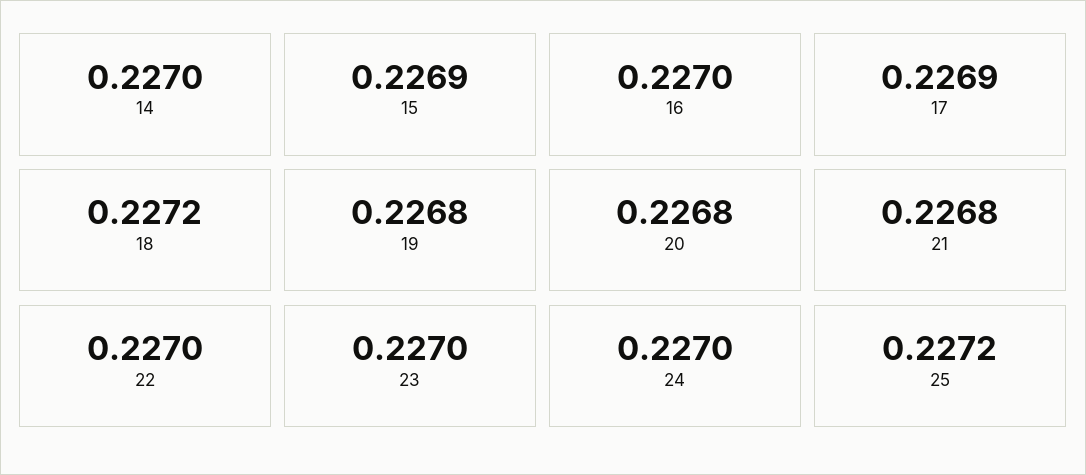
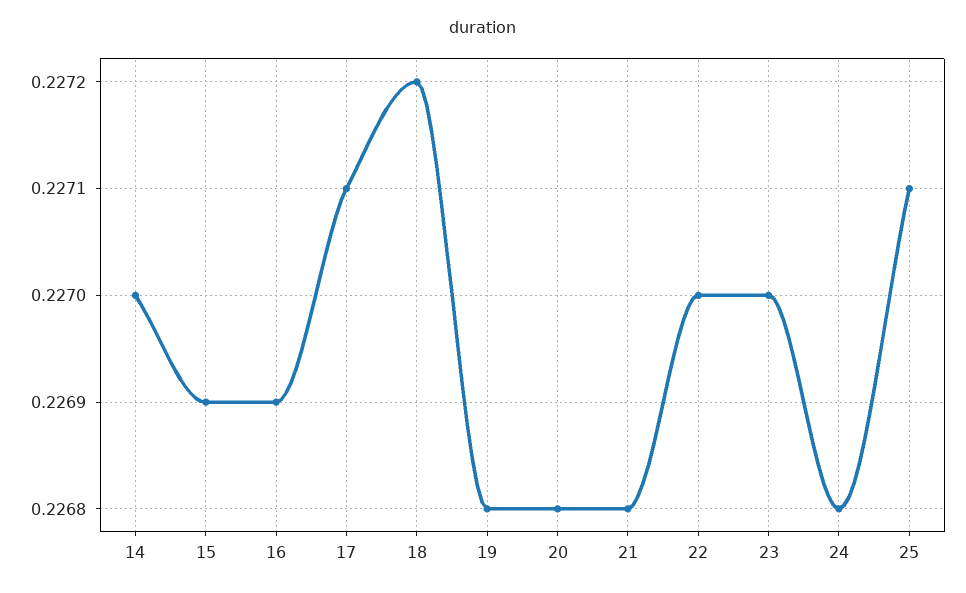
16: 0.227 -> 0.2269
17: 0.2269 -> 0.2271
24: 0.227 -> 0.2268
25: 0.2272 -> 0.2271

